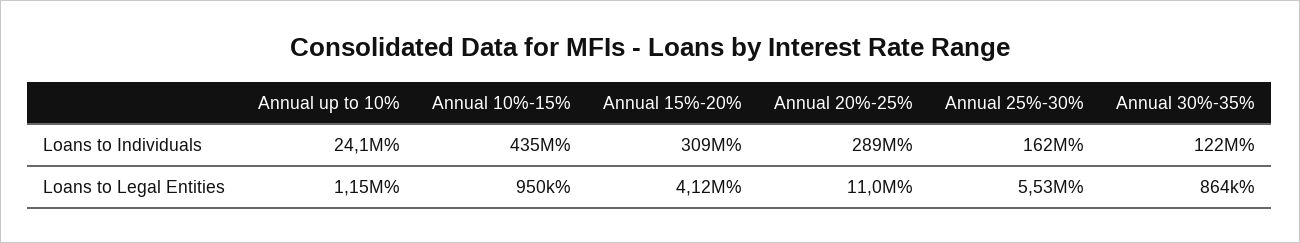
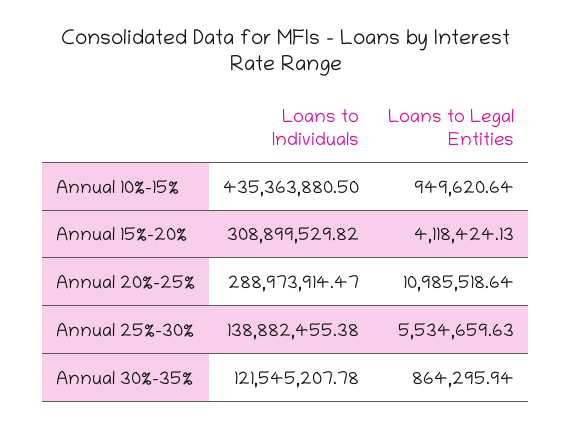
Annual up to 10%, Loans to Individuals: 24100000 -> none
Annual 25%-30%, Loans to Individuals: 162000000 -> 138882455.38
Annual up to 10%, Loans to Legal Entities: 1150000 -> none

